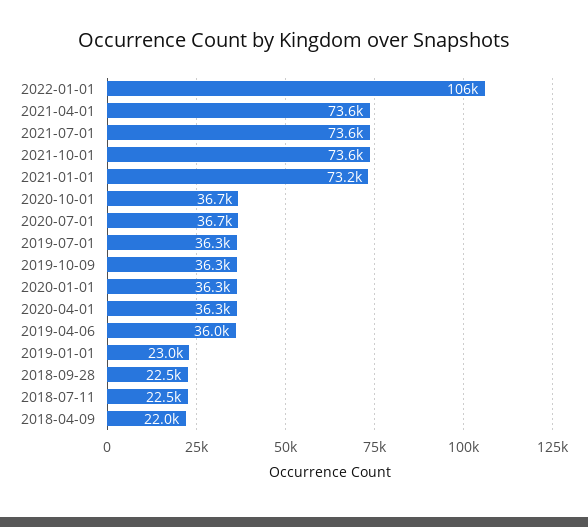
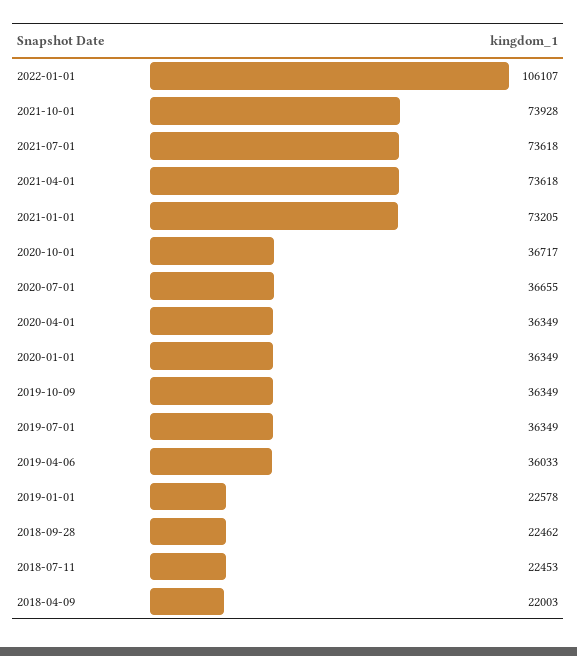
2021-10-01: 73600 -> 73928
2019-01-01: 23000 -> 22578

